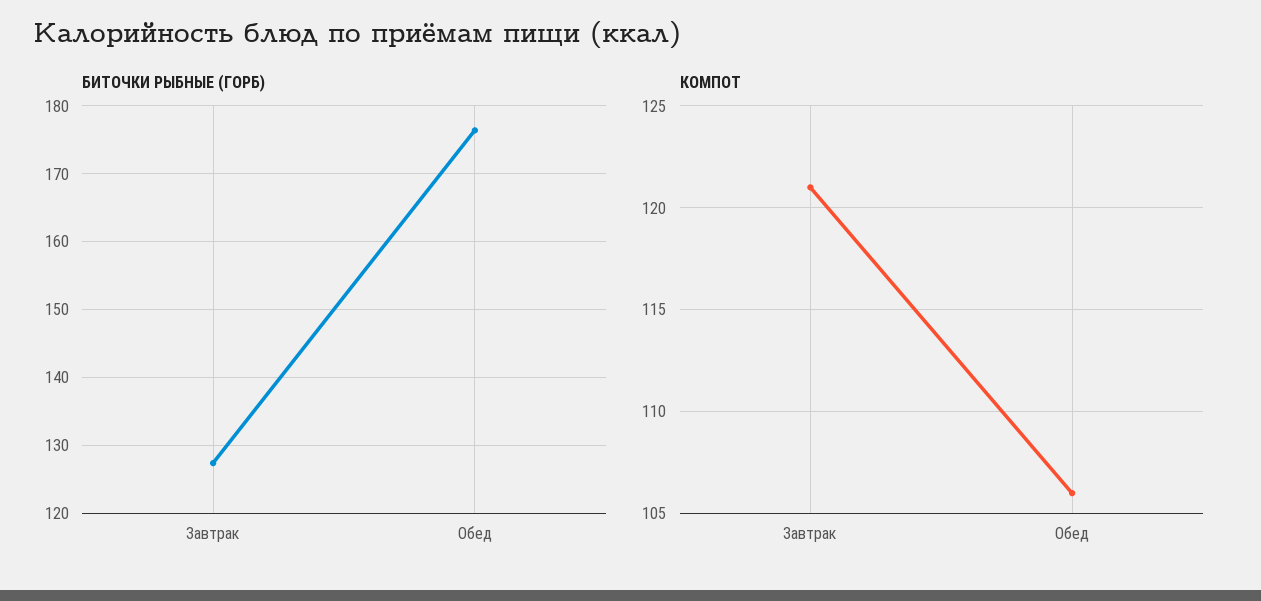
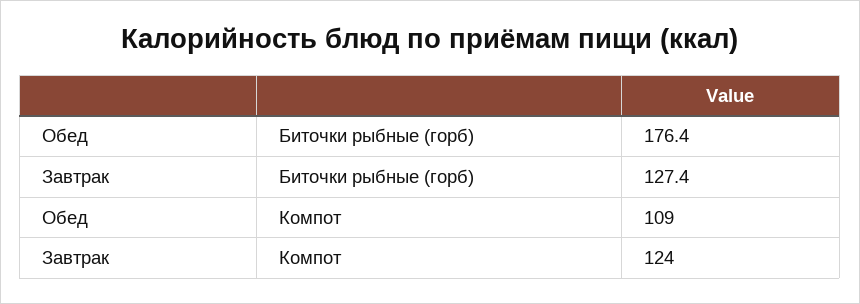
КОМПОТ, Завтрак: 121 -> 124
КОМПОТ, Обед: 106 -> 109

